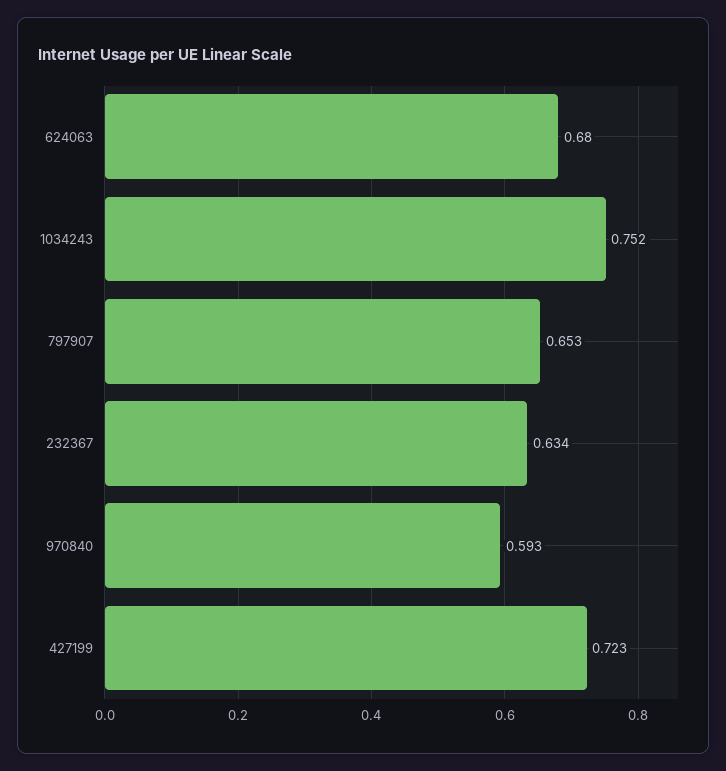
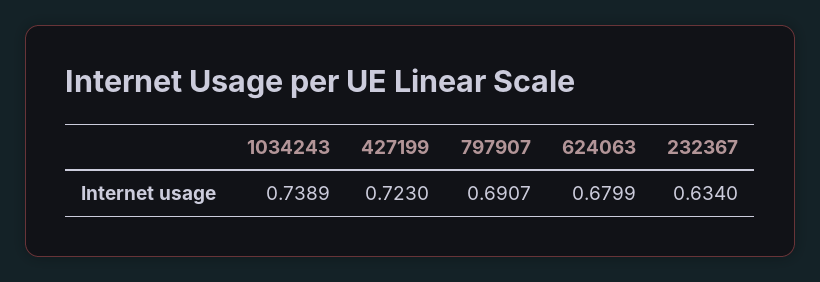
1034243: 0.752 -> 0.7389
797907: 0.653 -> 0.6907
970840: 0.593 -> none

